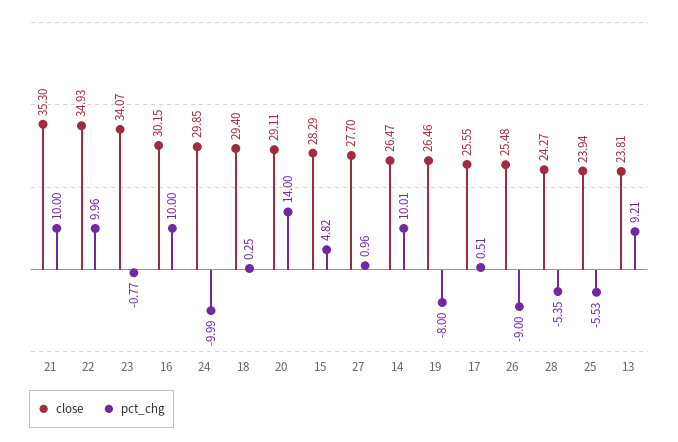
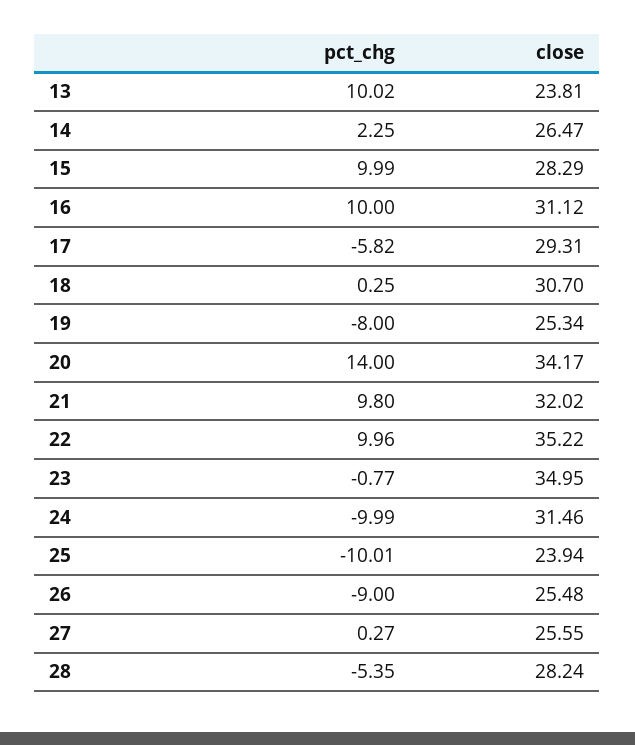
close, 21: 35.3 -> 32.02
pct_chg, 21: 10 -> 9.8
close, 22: 34.93 -> 35.22
close, 23: 34.07 -> 34.95
close, 16: 30.15 -> 31.12
close, 24: 29.85 -> 31.46
close, 18: 29.4 -> 30.7
close, 20: 29.11 -> 34.17
pct_chg, 15: 4.82 -> 9.99
close, 27: 27.7 -> 25.55
pct_chg, 27: 0.96 -> 0.27
pct_chg, 14: 10.01 -> 2.25
close, 19: 26.46 -> 25.34
close, 17: 25.55 -> 29.31
pct_chg, 17: 0.51 -> -5.82
close, 28: 24.27 -> 28.24
pct_chg, 25: -5.53 -> -10.01
pct_chg, 13: 9.21 -> 10.02

